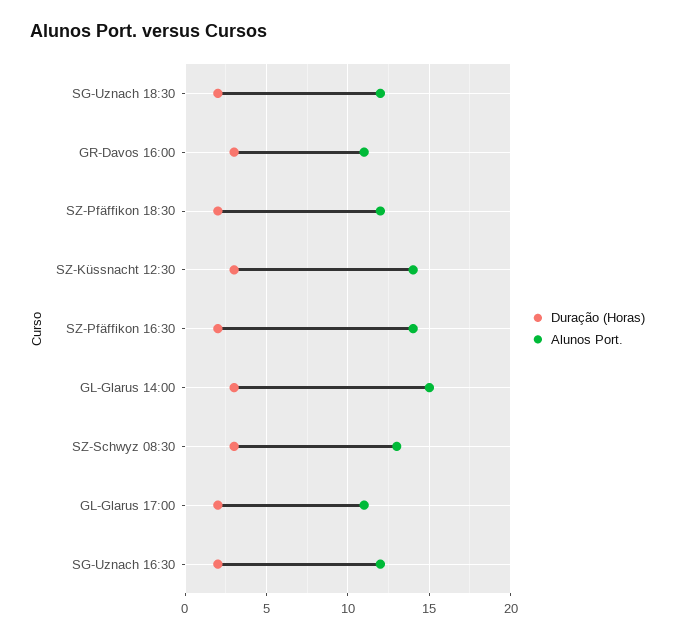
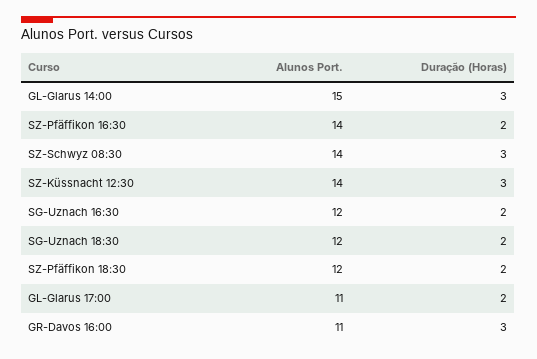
Alunos Port., SZ-Schwyz 08:30: 13 -> 14

